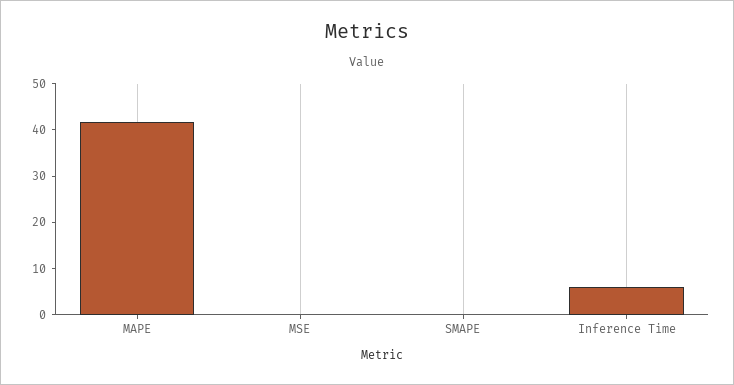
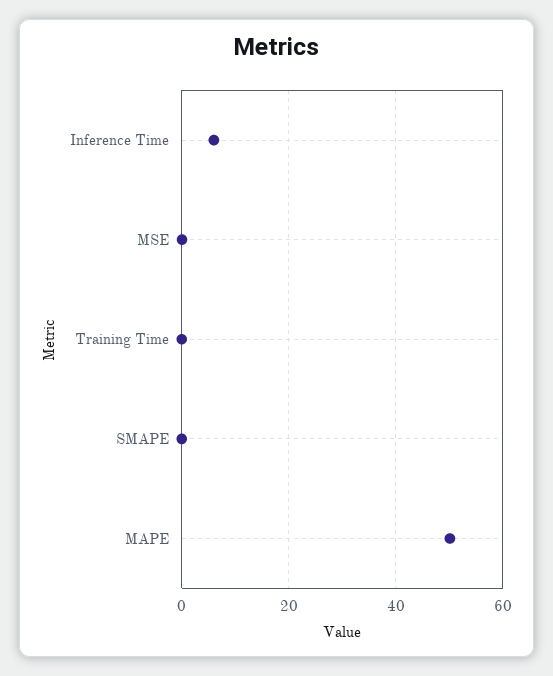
MAPE: 42 -> 50
Training Time: none -> 0

